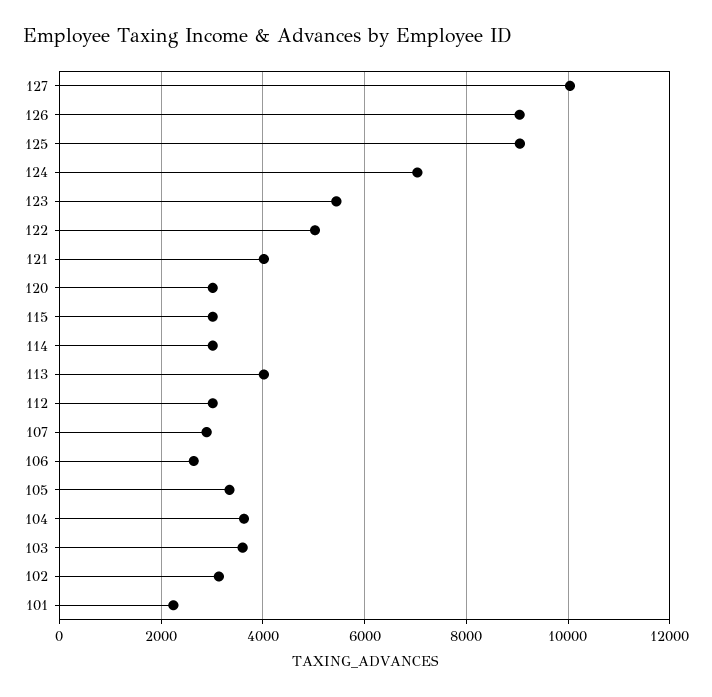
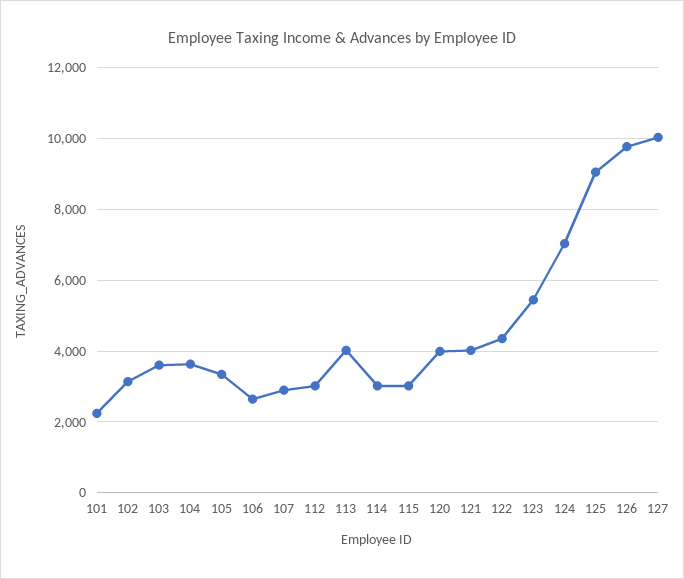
126: 9000 -> 9800
122: 5000 -> 4400
120: 3000 -> 4000

